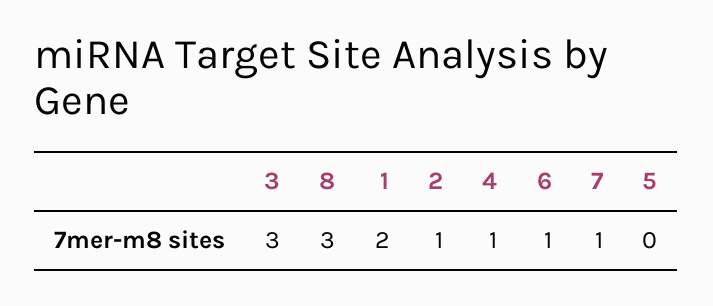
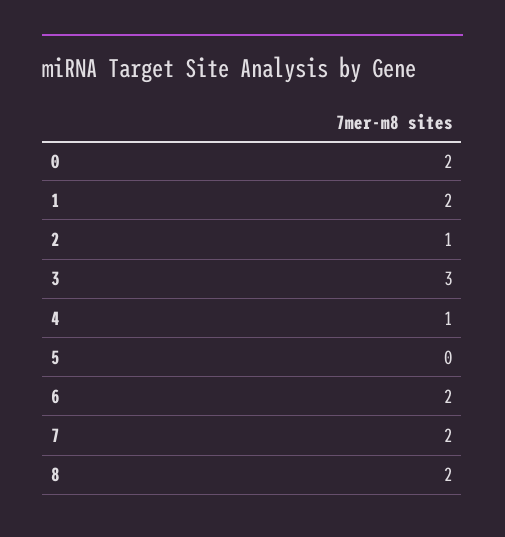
8: 3 -> 2
6: 1 -> 2
7: 1 -> 2
0: none -> 2

